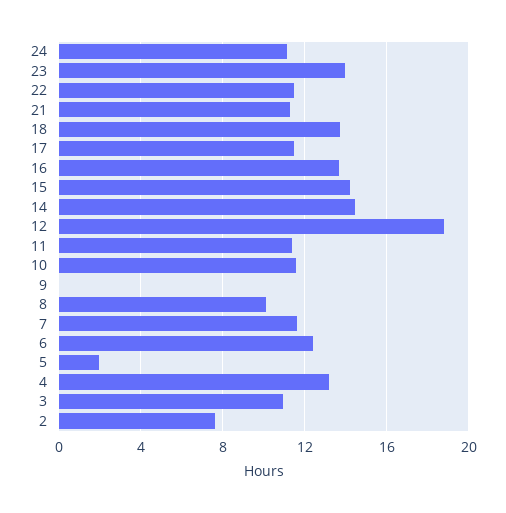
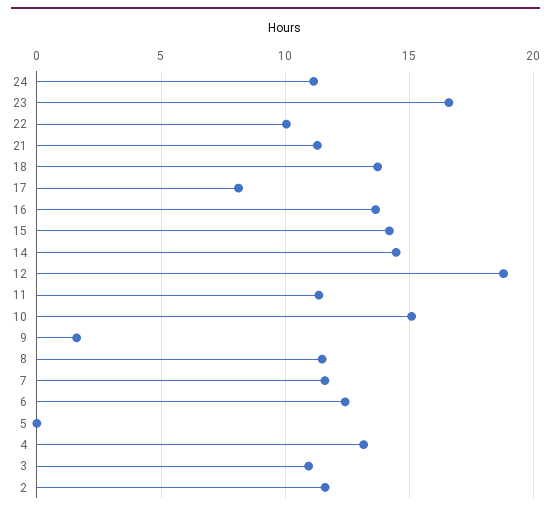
23: 14 -> 16.5
22: 11.5 -> 10
17: 11.5 -> 8
10: 11.5 -> 15
9: 0 -> 1.5
8: 10 -> 11.5
5: 2 -> 0
2: 7.5 -> 11.5

